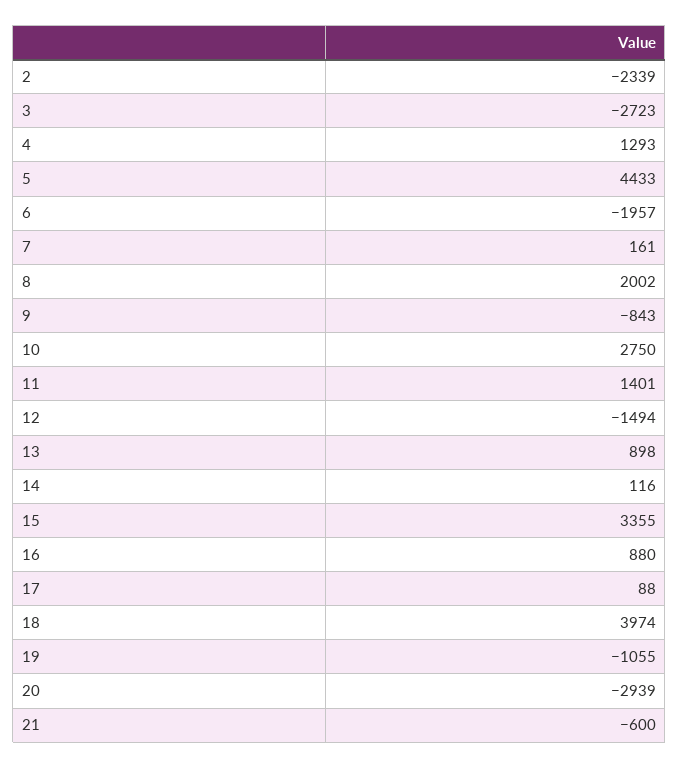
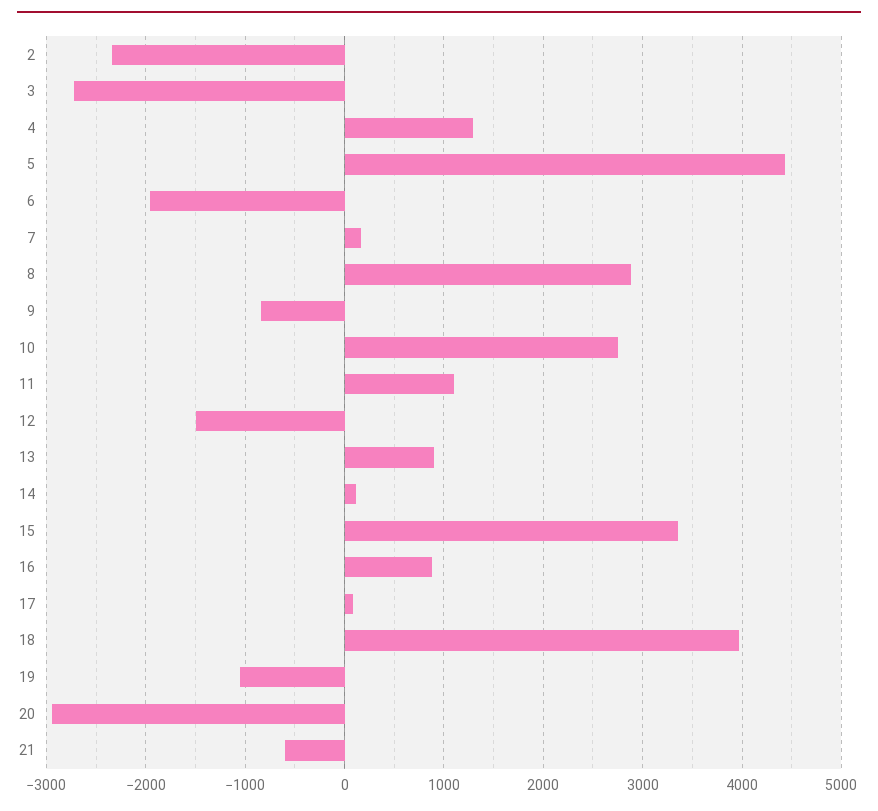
8: 2002 -> 2900
11: 1401 -> 1100

